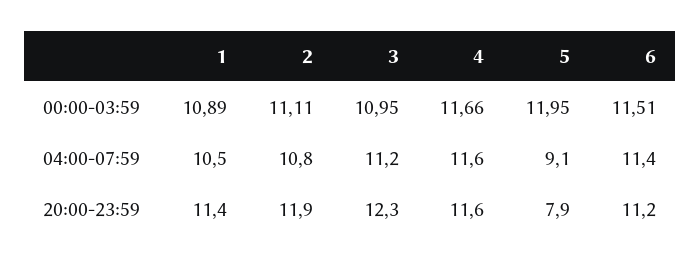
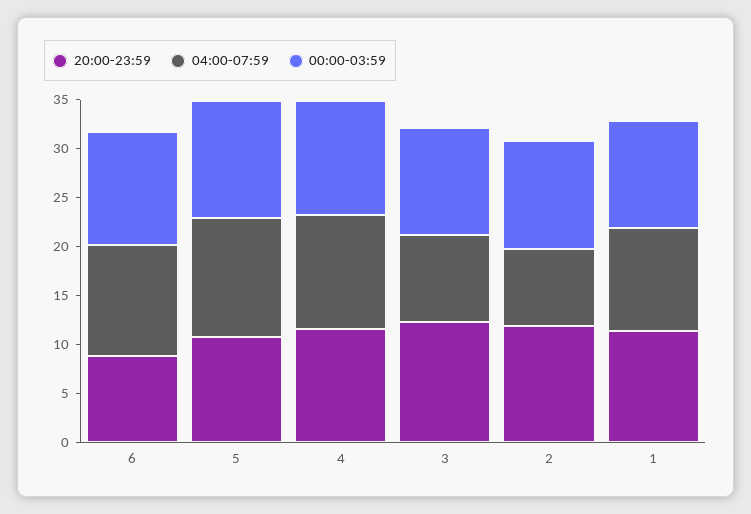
04:00-07:59, 2: 10.8 -> 8
04:00-07:59, 3: 11.2 -> 9
04:00-07:59, 5: 9.1 -> 12
20:00-23:59, 5: 7.9 -> 11
20:00-23:59, 6: 11.2 -> 9

